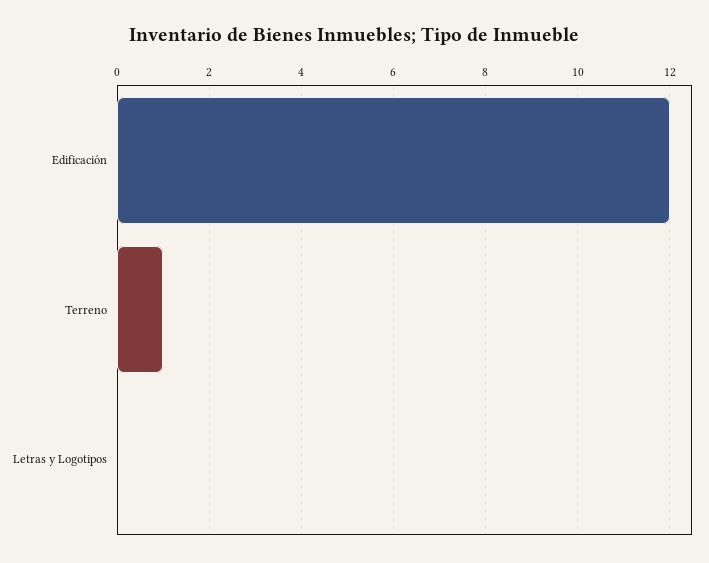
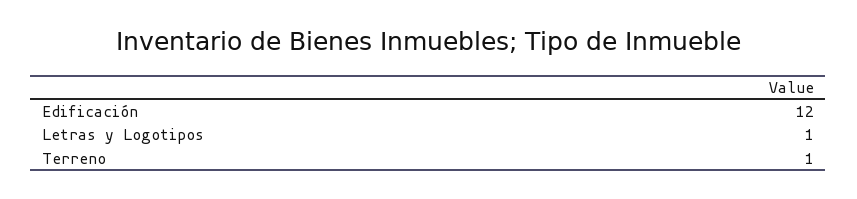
Letras y Logotipos: 0 -> 1

